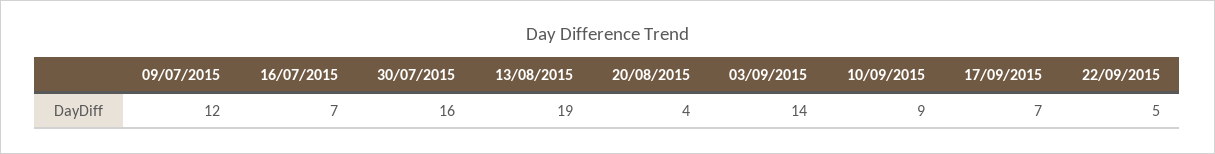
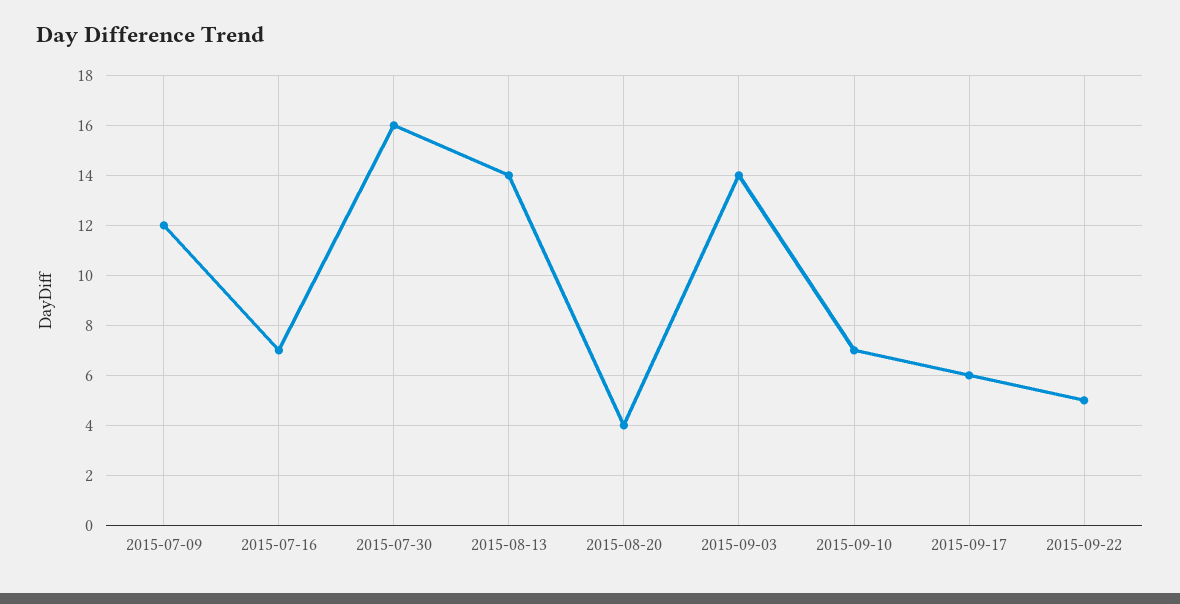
13/08/2015: 19 -> 14
10/09/2015: 9 -> 7
17/09/2015: 7 -> 6

